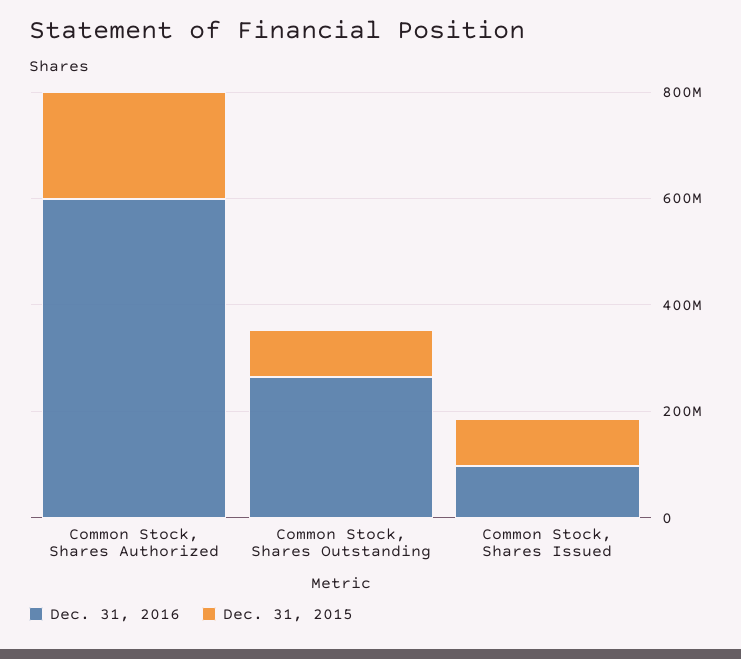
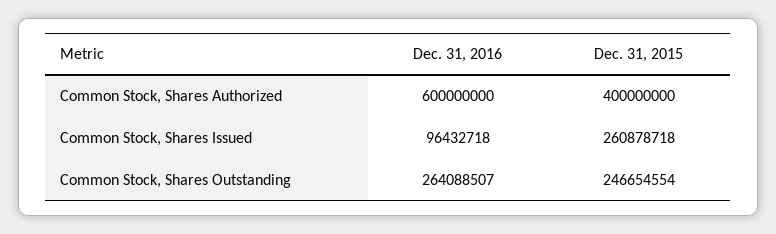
Dec. 31, 2015, Common Stock, Shares Authorized: 200000000 -> 400000000
Dec. 31, 2015, Common Stock, Shares Outstanding: 100000000 -> 246654554
Dec. 31, 2015, Common Stock, Shares Issued: 100000000 -> 260878718

